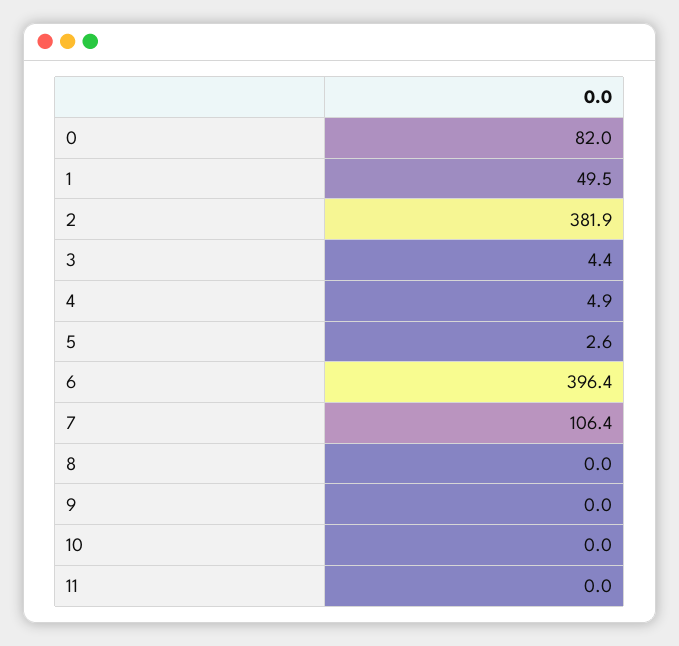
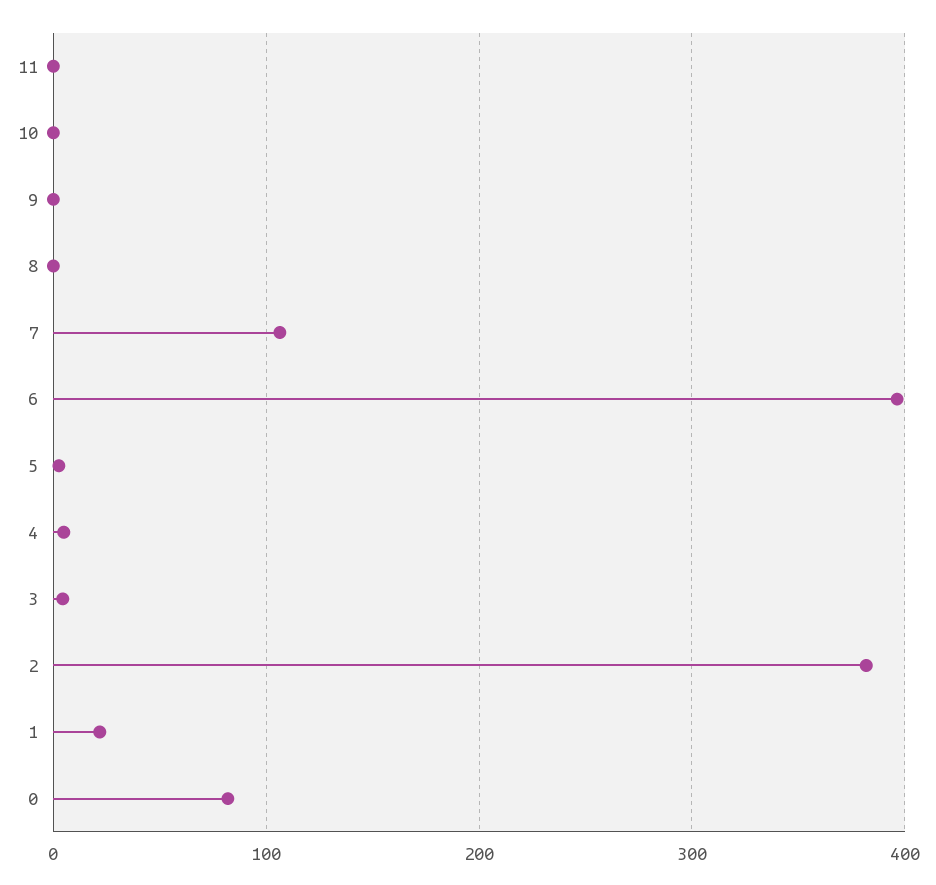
1: 49.5 -> 20

